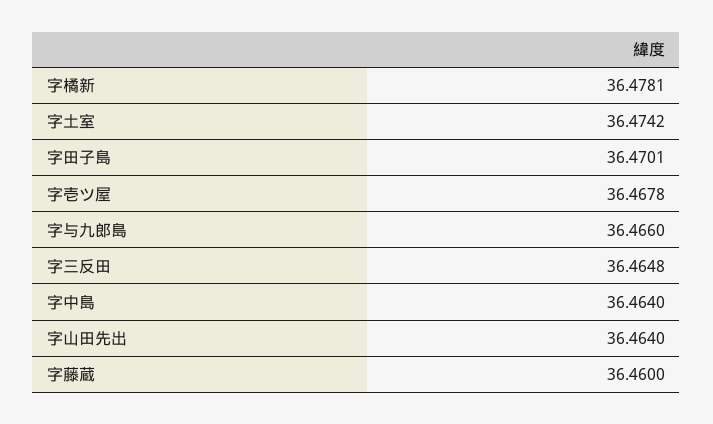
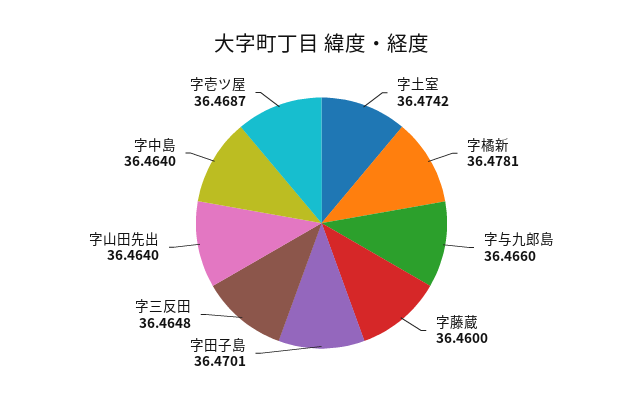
字壱ツ屋: 36.4678 -> 36.4687

